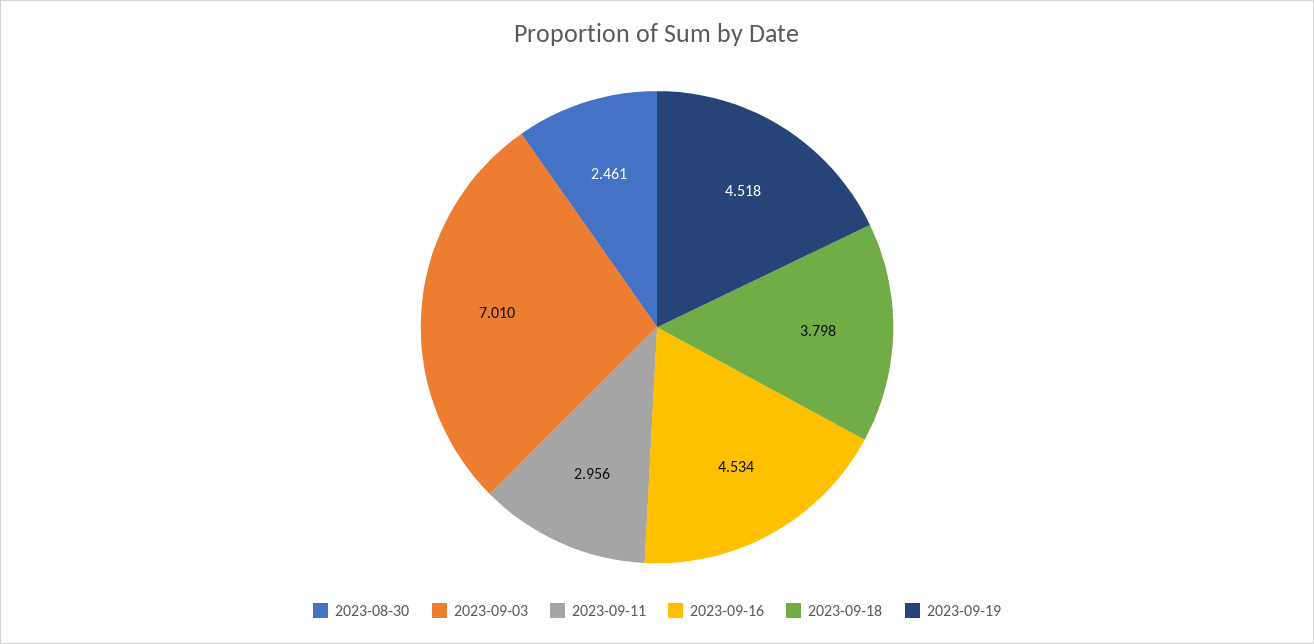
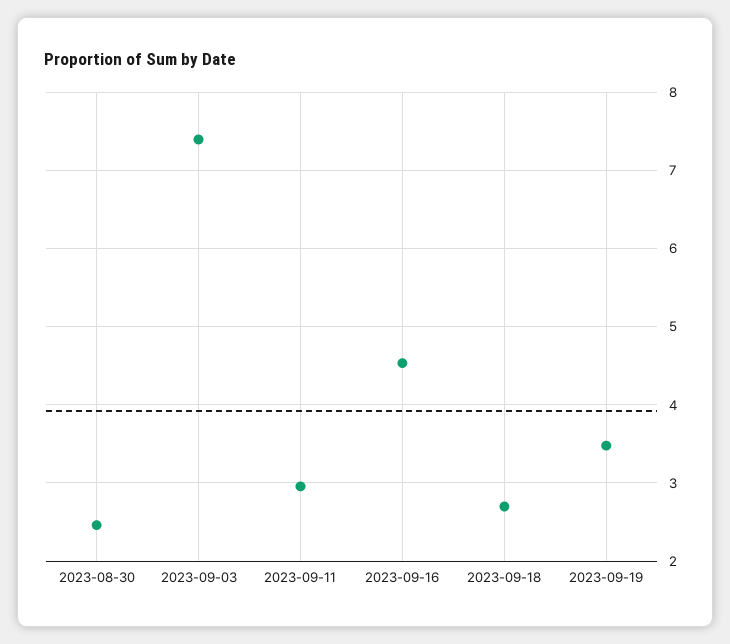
2023-09-03: 7.01 -> 7.4
2023-09-18: 3.798 -> 2.7
2023-09-19: 4.518 -> 3.5

